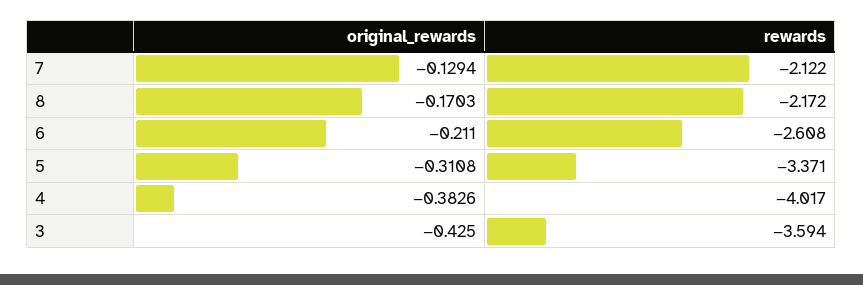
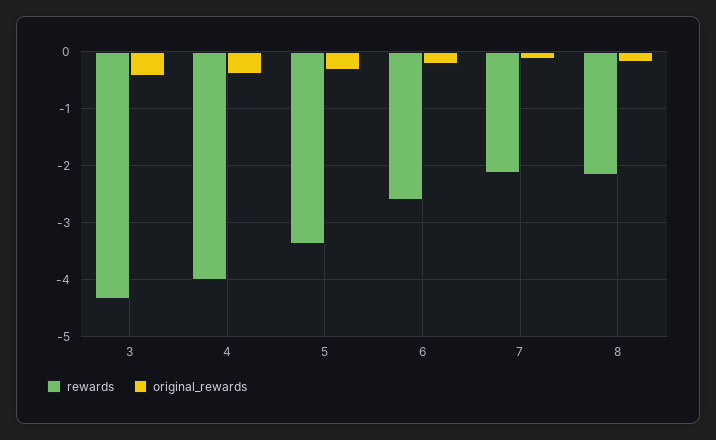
rewards, 3: -3.594 -> -4.4

